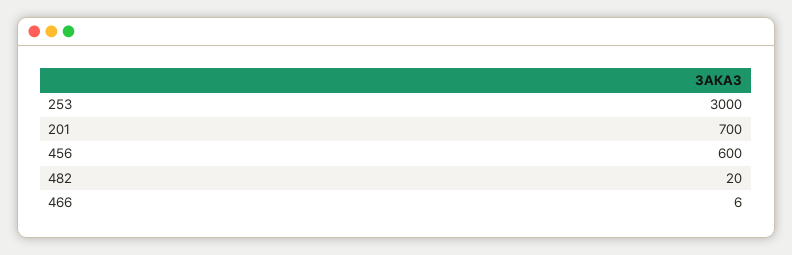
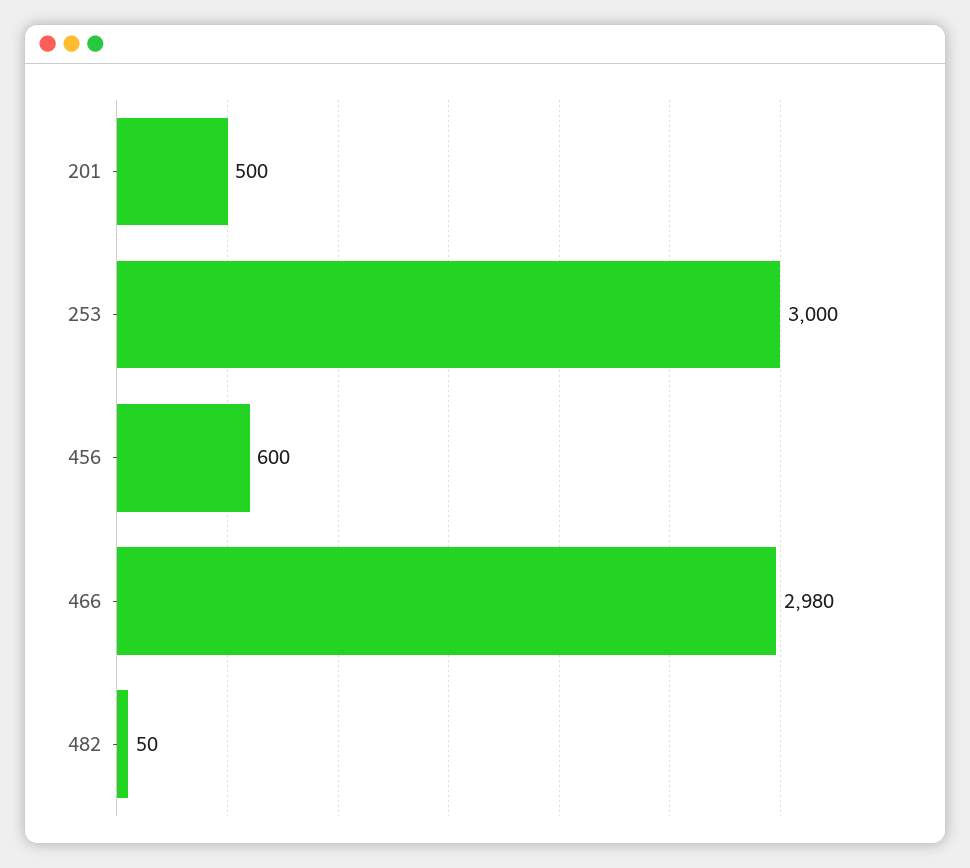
201: 700 -> 500
482: 20 -> 50
466: 6 -> 2980

